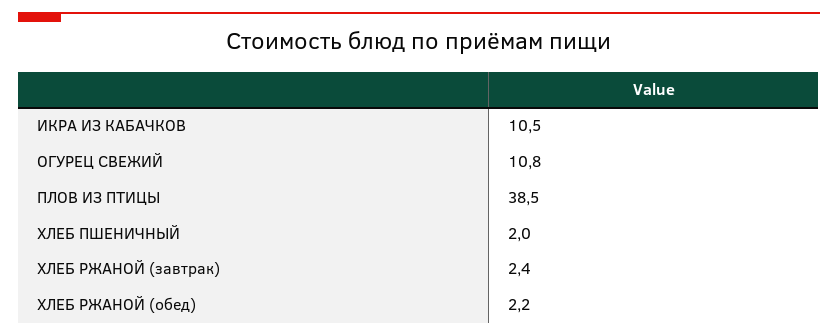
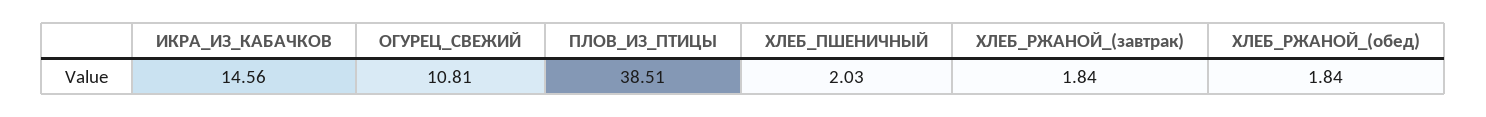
ИКРА ИЗ КАБАЧКОВ: 10.5 -> 14.56
ХЛЕБ РЖАНОЙ (завтрак): 2.4 -> 1.84
ХЛЕБ РЖАНОЙ (обед): 2.2 -> 1.84

